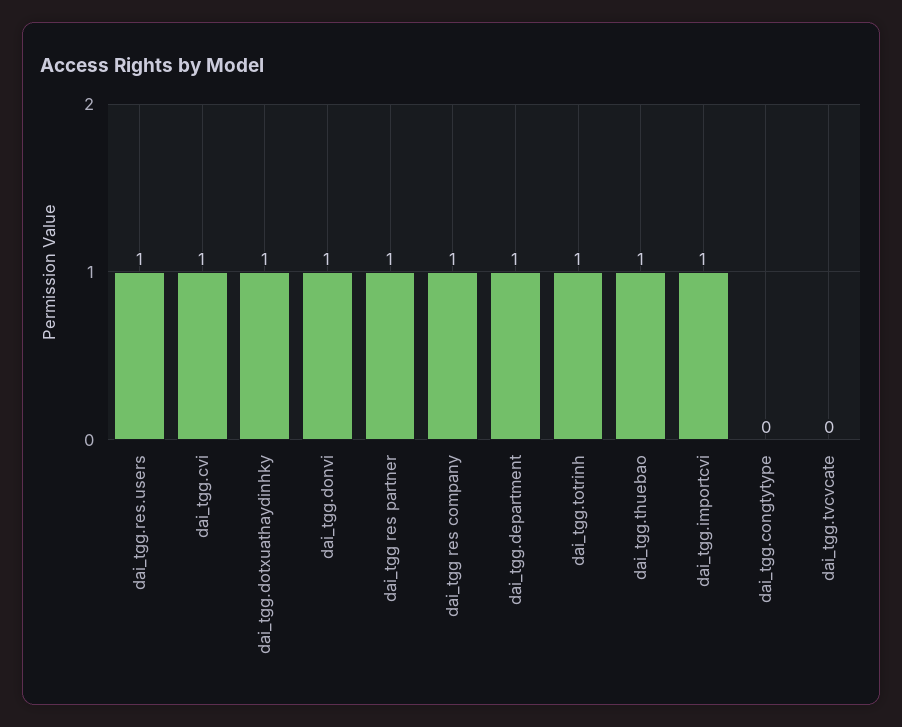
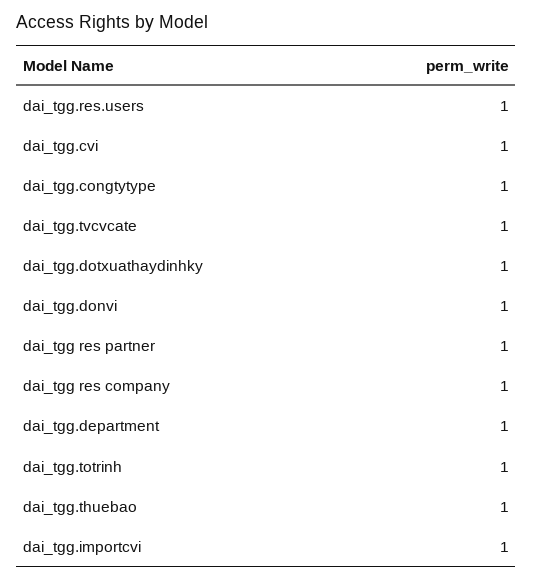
dai_tgg.congtytype: 0 -> 1
dai_tgg.tvcvcate: 0 -> 1

